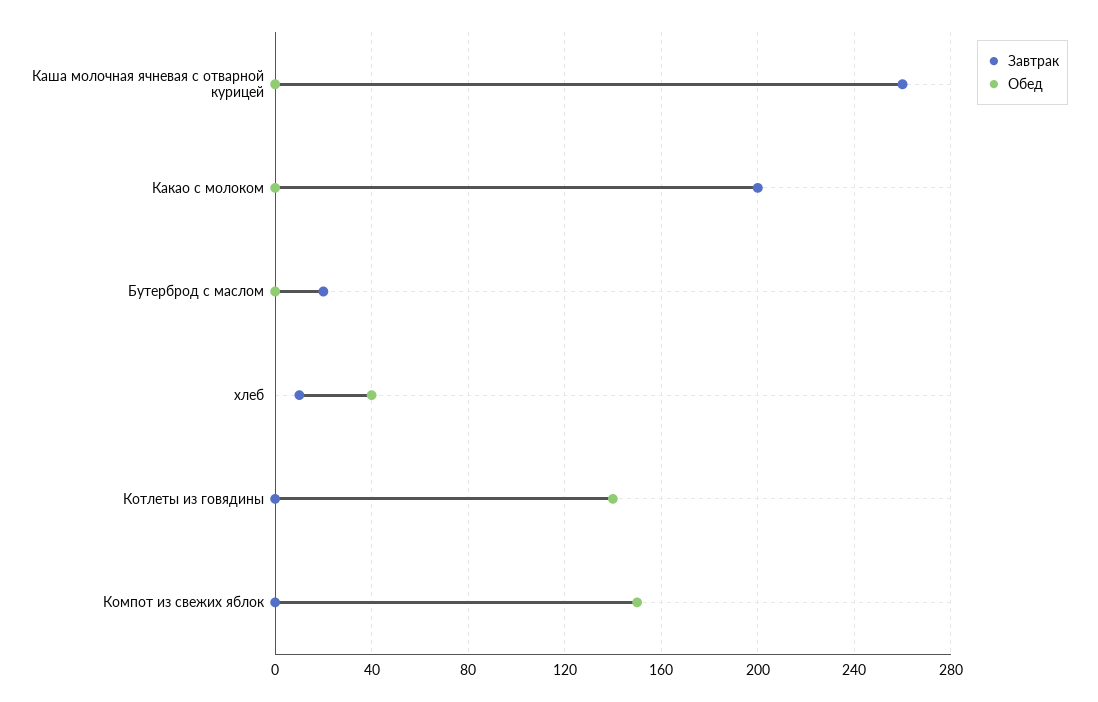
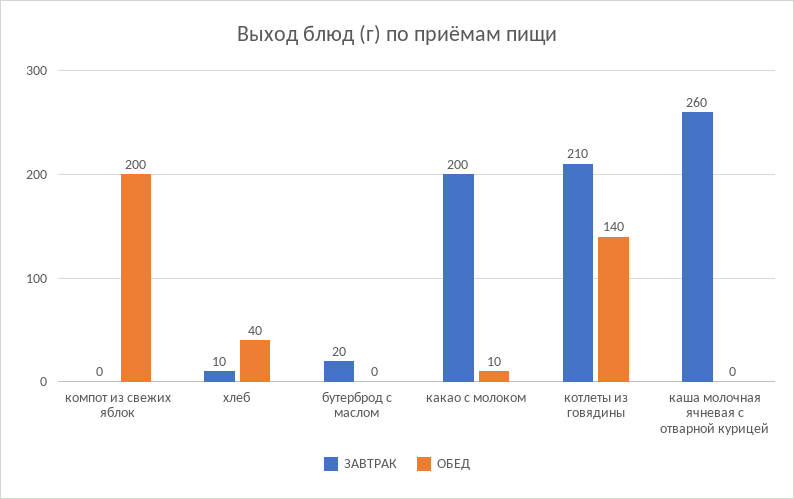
Обед, Какао с молоком: 0 -> 10
Завтрак, Котлеты из говядины: 0 -> 210
Обед, Компот из свежих яблок: 150 -> 200

